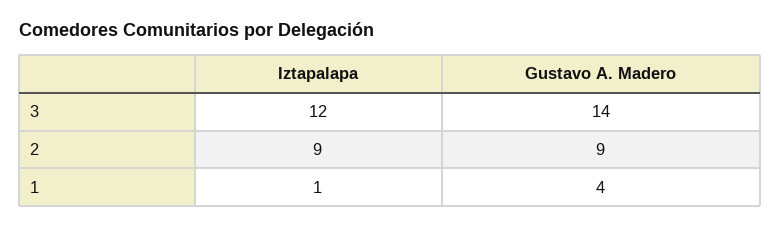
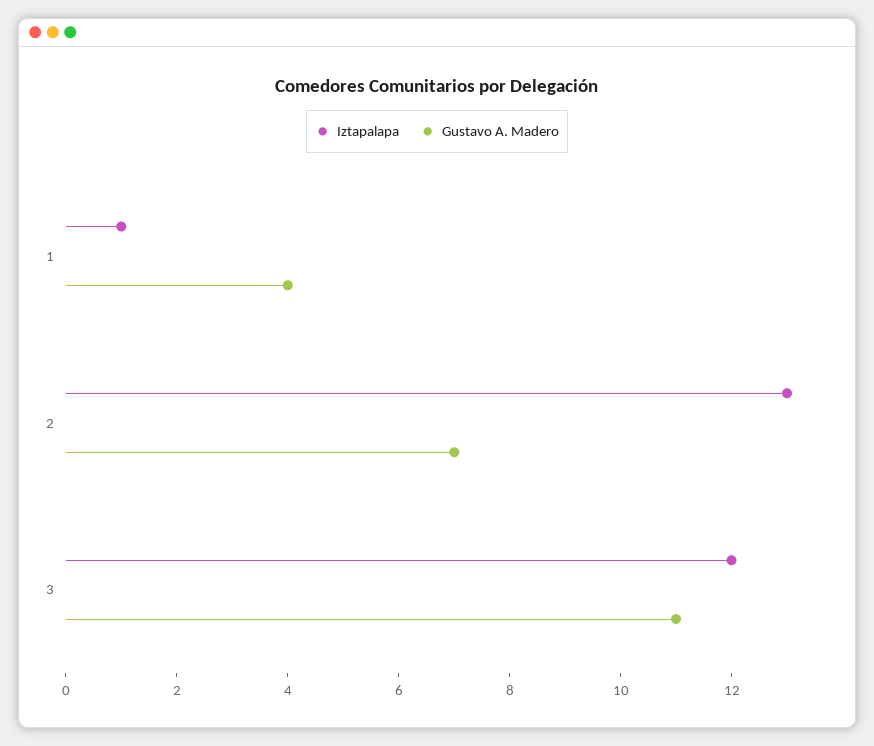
Gustavo A. Madero, 3: 14 -> 11
Iztapalapa, 2: 9 -> 13
Gustavo A. Madero, 2: 9 -> 7

